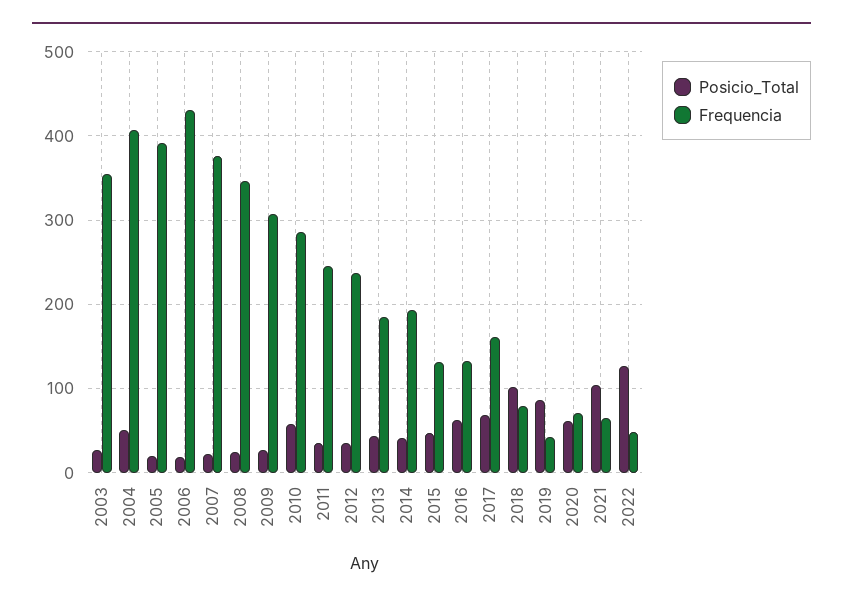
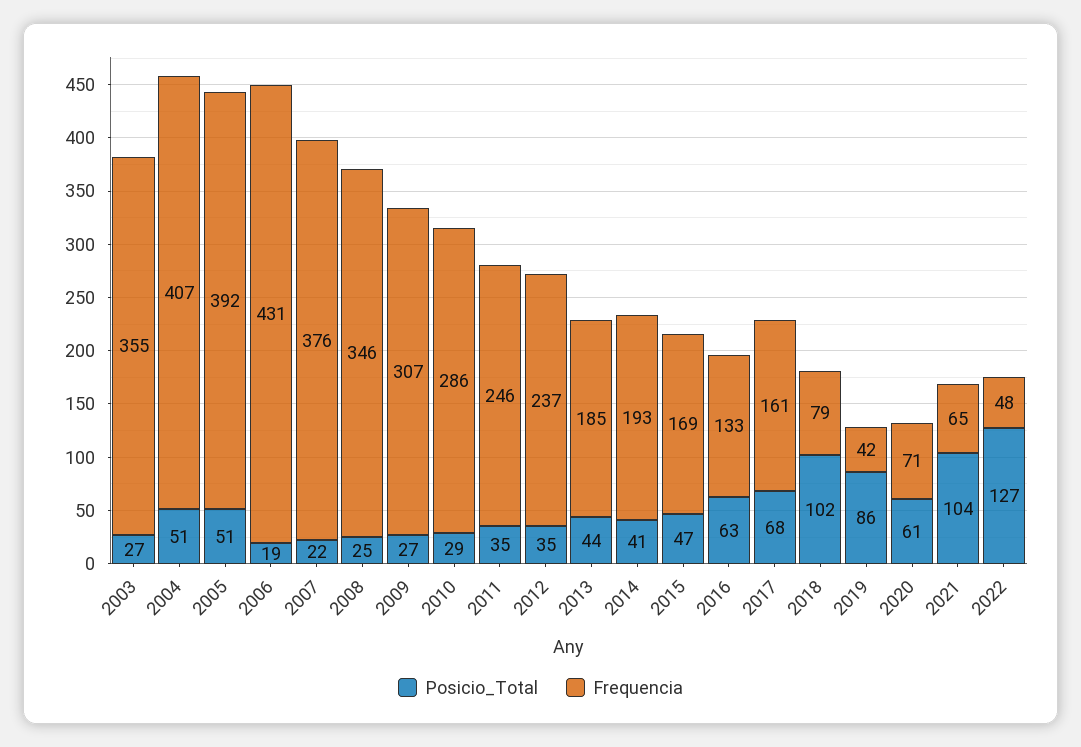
Posicio_Total, 2005: 20 -> 51
Posicio_Total, 2010: 60 -> 29
Frequencia, 2015: 130 -> 169

